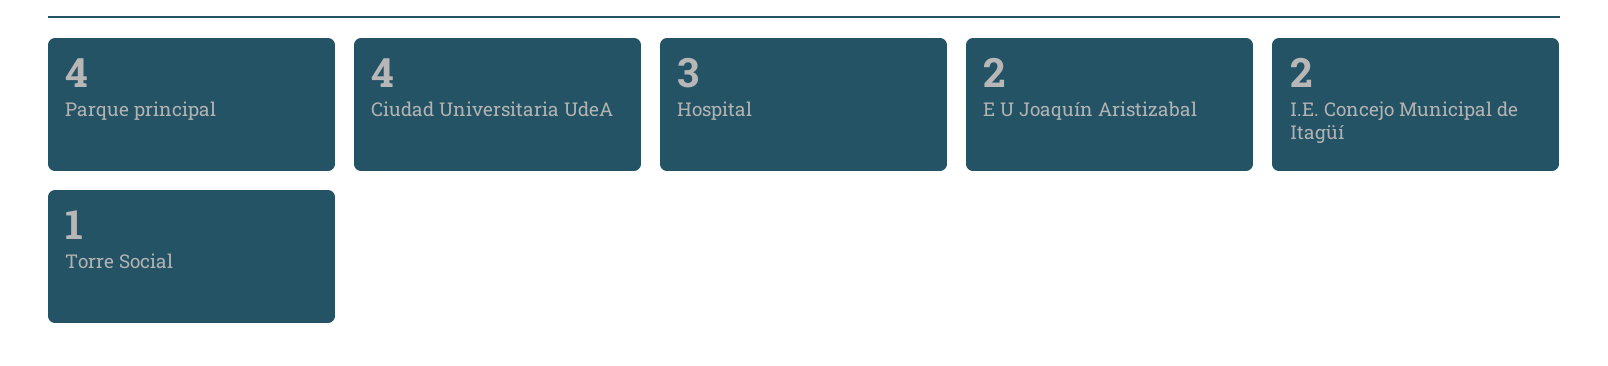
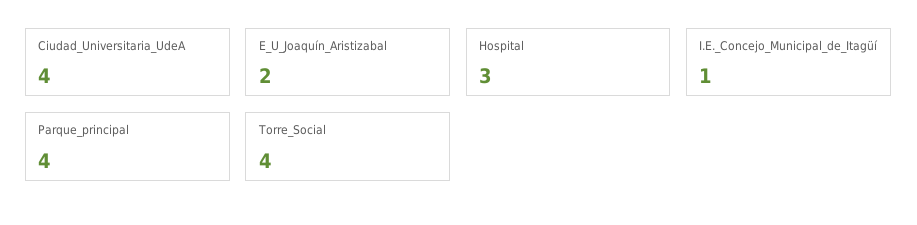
I.E. Concejo Municipal de Itagüí: 2 -> 1
Torre Social: 1 -> 4

